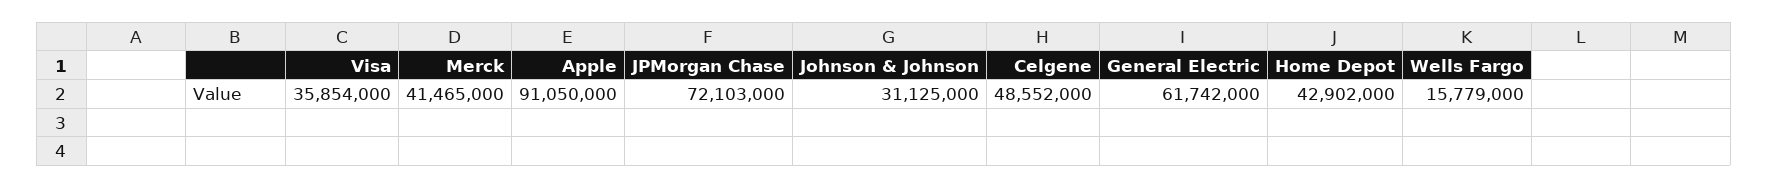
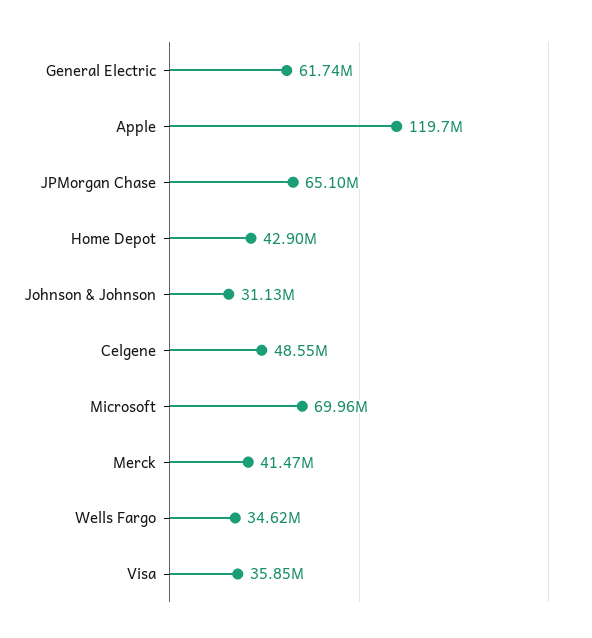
Apple: 91050000 -> 119700000
JPMorgan Chase: 72103000 -> 65100000
Wells Fargo: 15779000 -> 34620000
Microsoft: none -> 69960000

